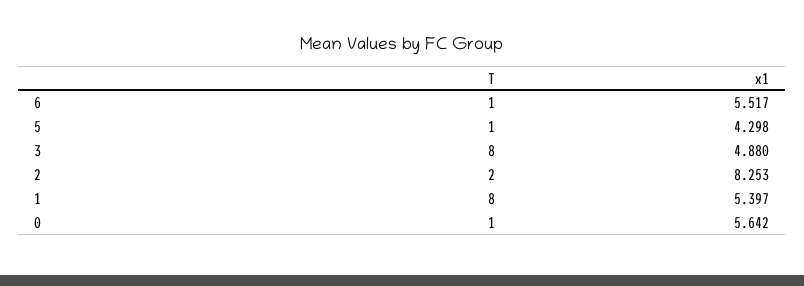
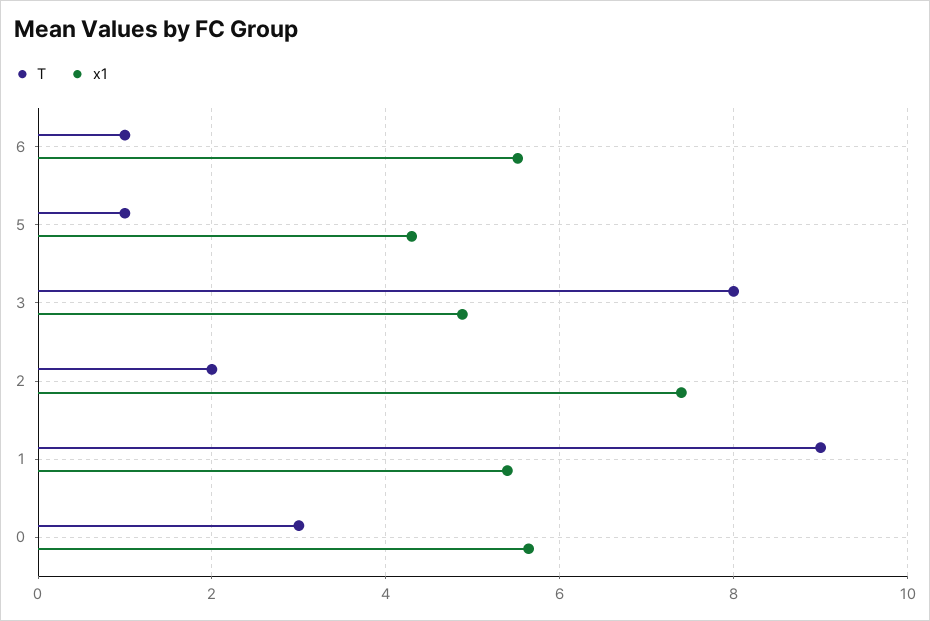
x1, 2: 8.253 -> 7.4
T, 1: 8 -> 9
T, 0: 1 -> 3

